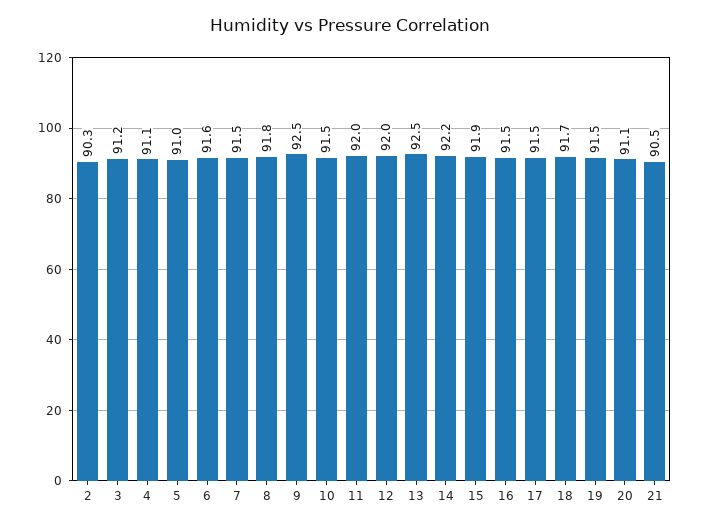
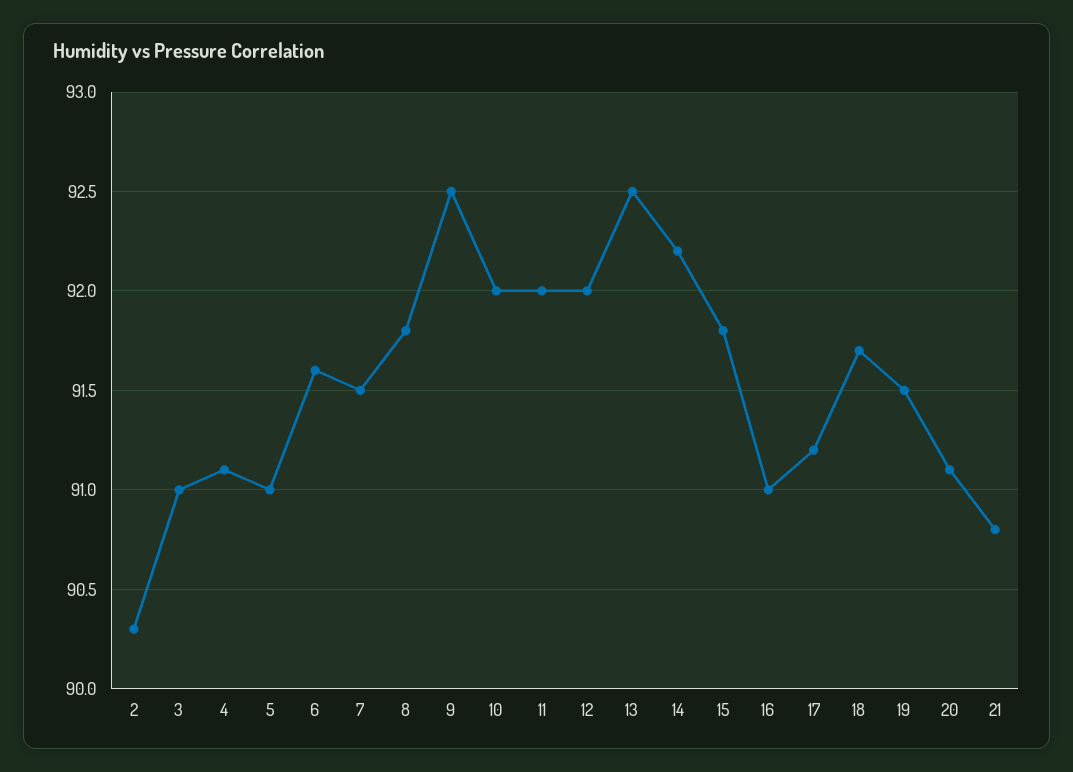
3: 91.2 -> 91
10: 91.5 -> 92
15: 91.9 -> 91.8
16: 91.5 -> 91
17: 91.5 -> 91.2
21: 90.5 -> 90.8

